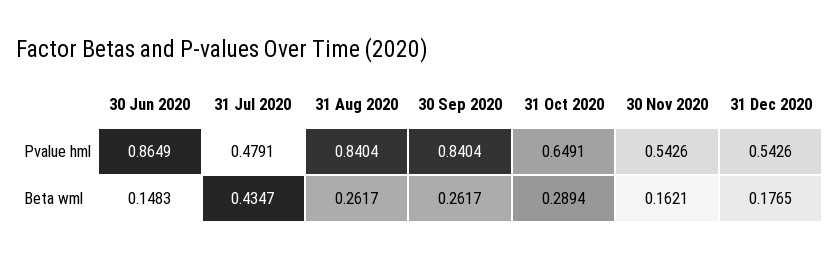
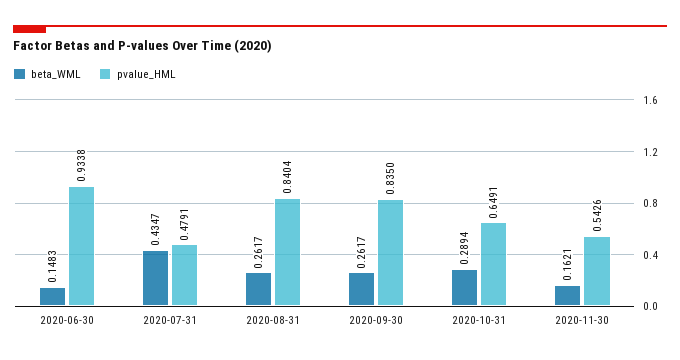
Pvalue hml, 30 Jun 2020: 0.8649 -> 0.9338
Pvalue hml, 30 Sep 2020: 0.8404 -> 0.835
Pvalue hml, 31 Dec 2020: 0.5426 -> none
Beta wml, 31 Dec 2020: 0.1765 -> none

